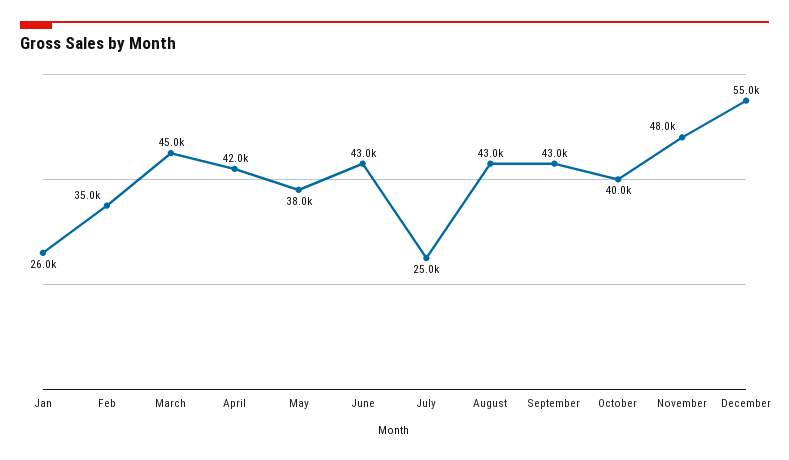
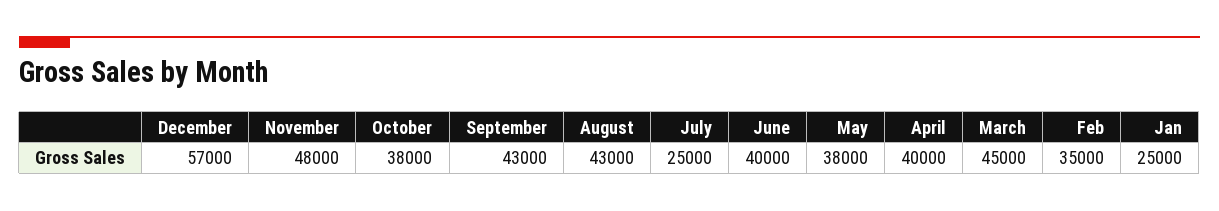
Jan: 26000 -> 25000
April: 42000 -> 40000
June: 43000 -> 40000
October: 40000 -> 38000
December: 55000 -> 57000

